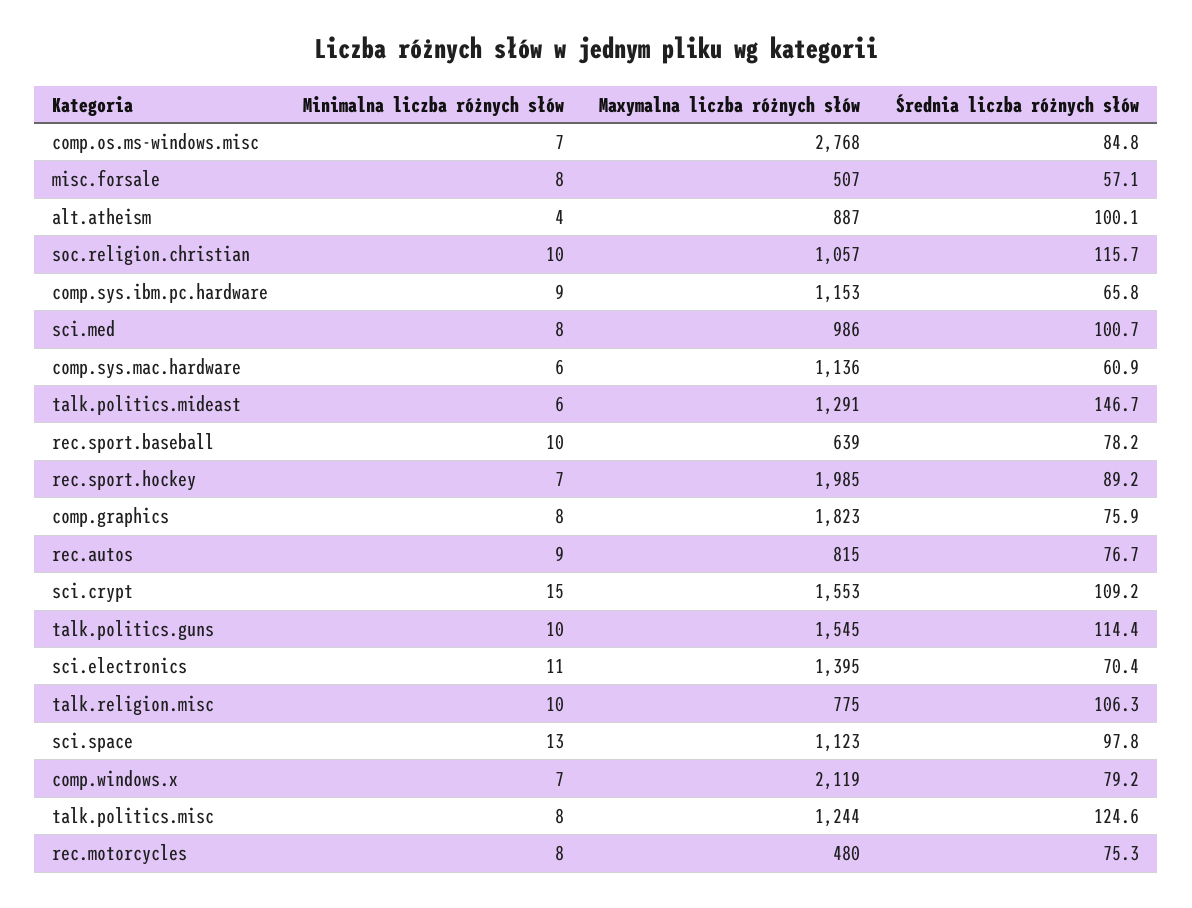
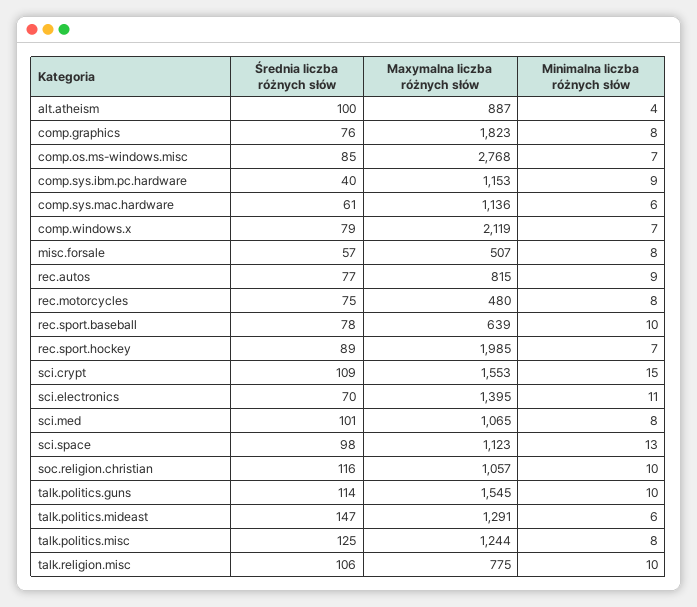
Średnia liczba różnych słów, comp.sys.ibm.pc.hardware: 65.8 -> 40
Maxymalna liczba różnych słów, sci.med: 986 -> 1065

